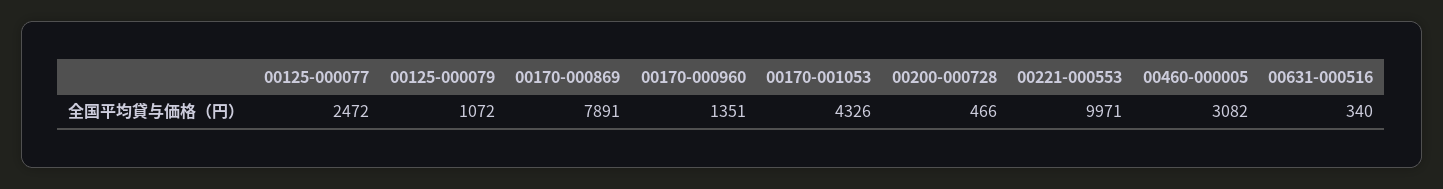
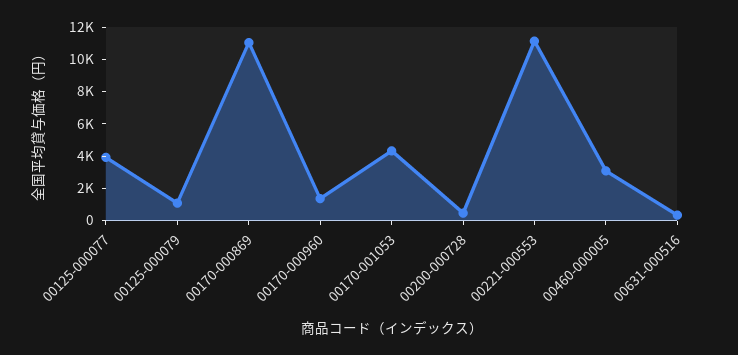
00125-000077: 2472 -> 4000
00170-000869: 7891 -> 11000
00221-000553: 9971 -> 11000

